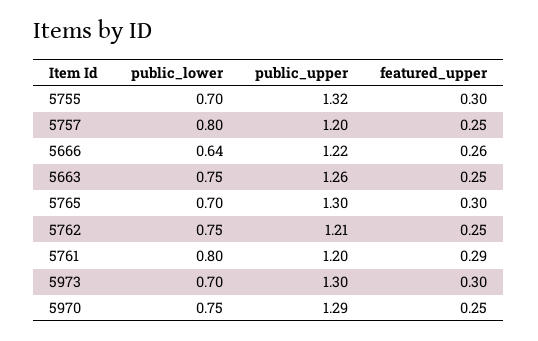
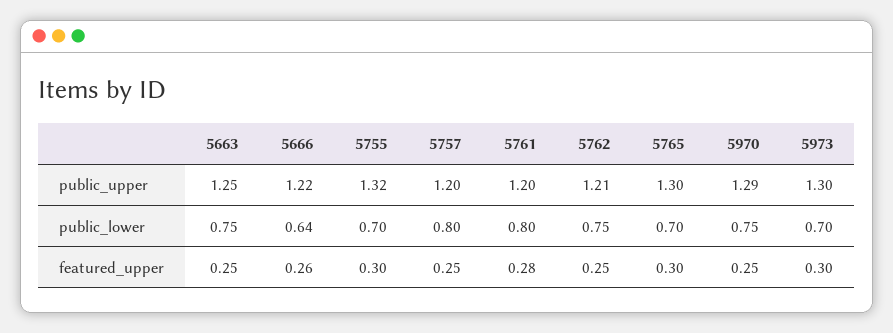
public_upper, 5663: 1.26 -> 1.25
featured_upper, 5761: 0.29 -> 0.28

